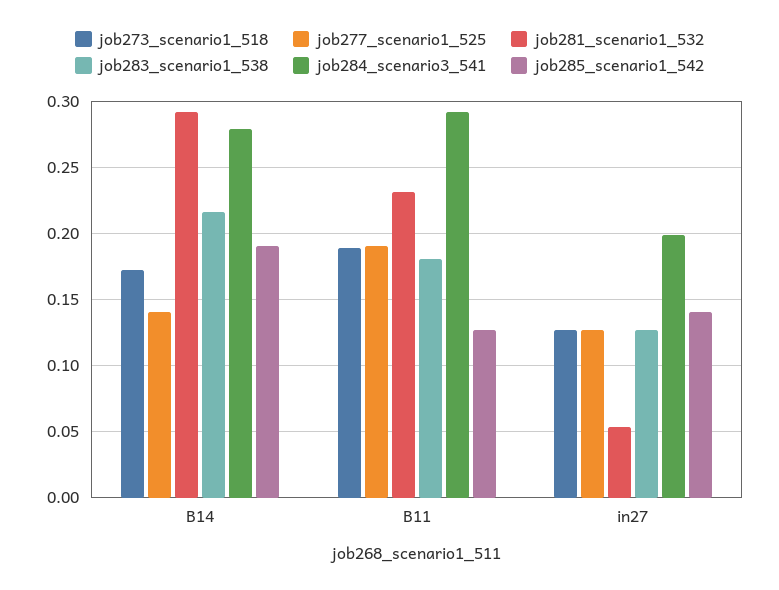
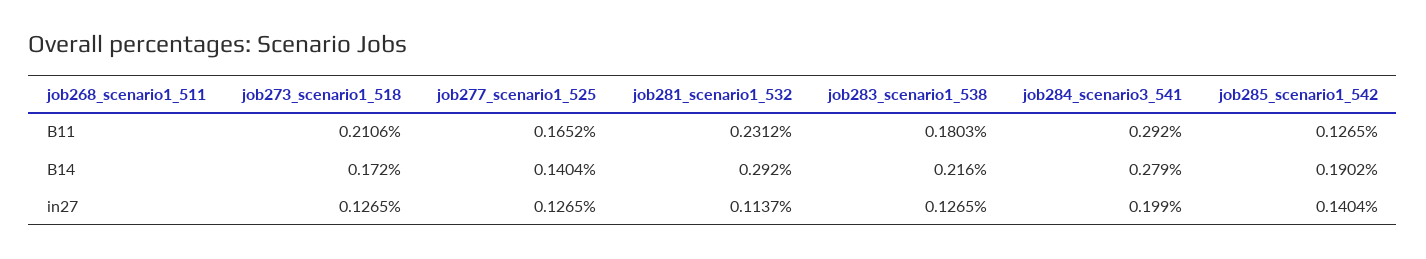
job273_scenario1_518, B11: 0.19 -> 0.2106
job277_scenario1_525, B11: 0.19 -> 0.1652
job281_scenario1_532, in27: 0.055 -> 0.1137

